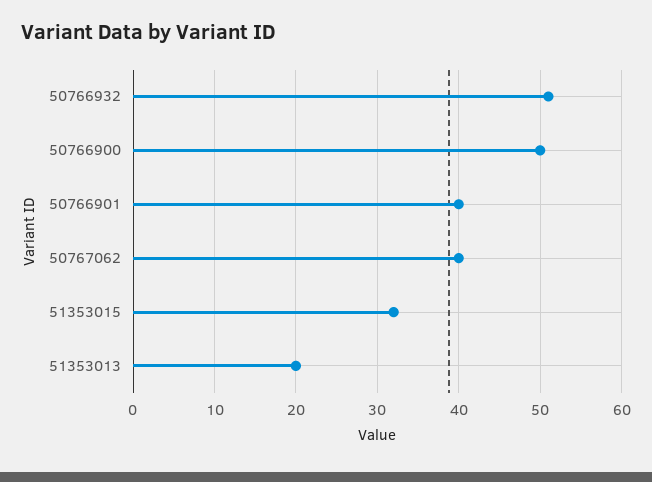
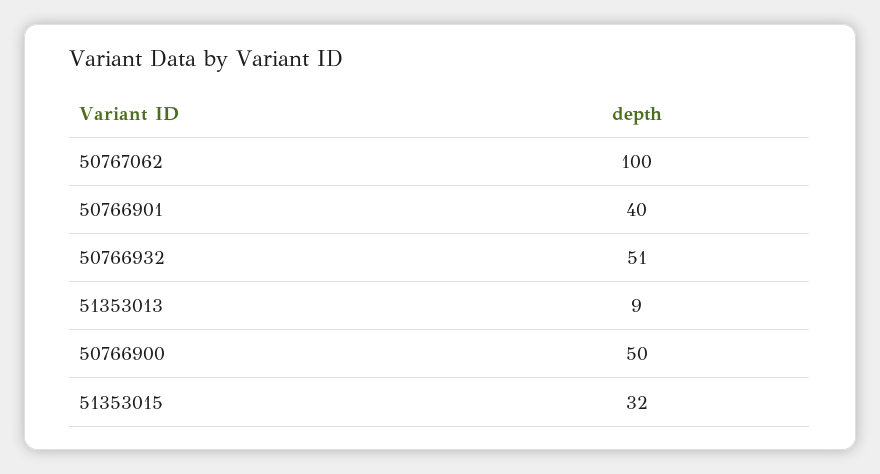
50767062: 40 -> 100
51353013: 20 -> 9

